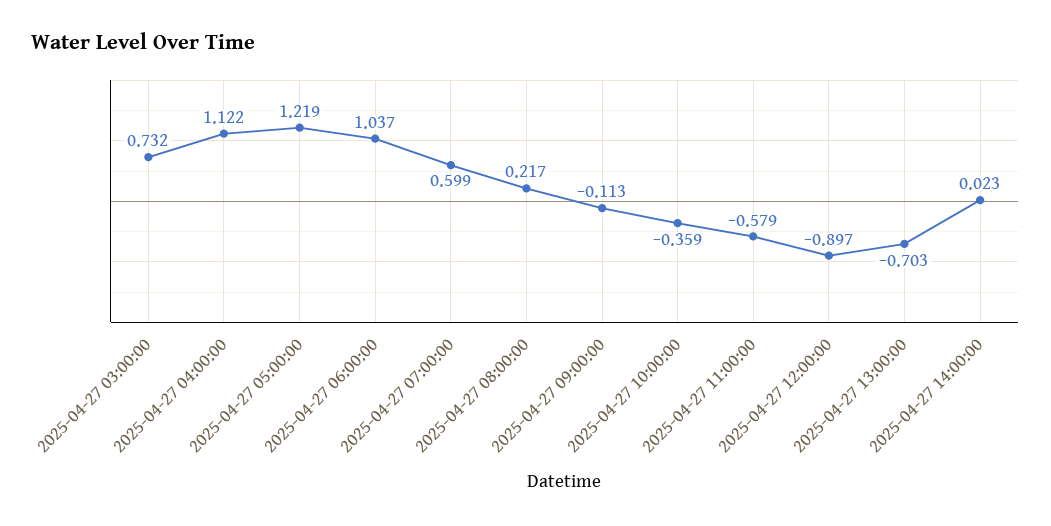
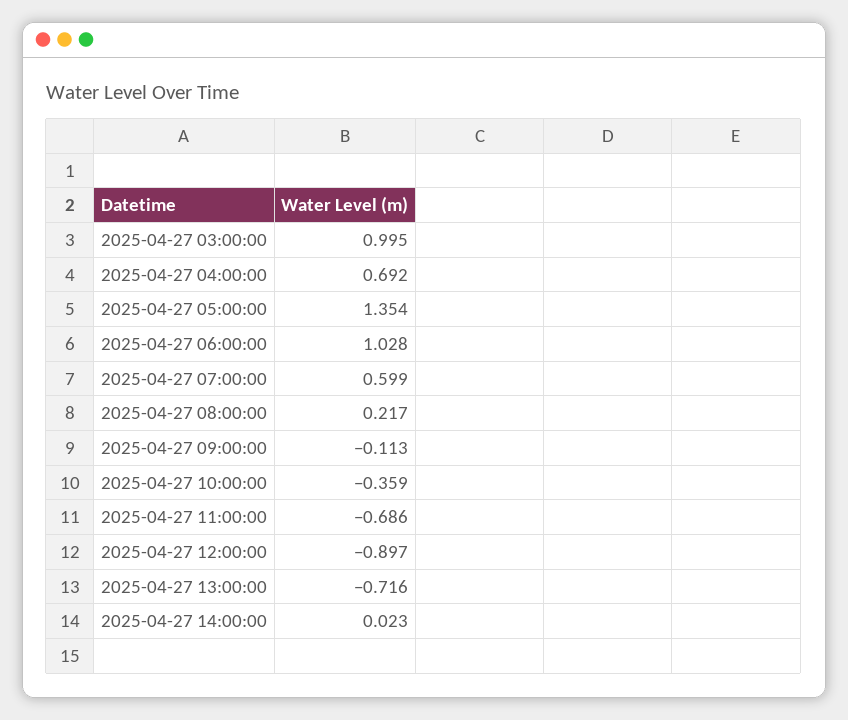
2025-04-27 03:00:00: 0.732 -> 0.995
2025-04-27 04:00:00: 1.122 -> 0.692
2025-04-27 05:00:00: 1.219 -> 1.354
2025-04-27 06:00:00: 1.037 -> 1.028
2025-04-27 11:00:00: -0.579 -> -0.686
2025-04-27 13:00:00: -0.703 -> -0.716

